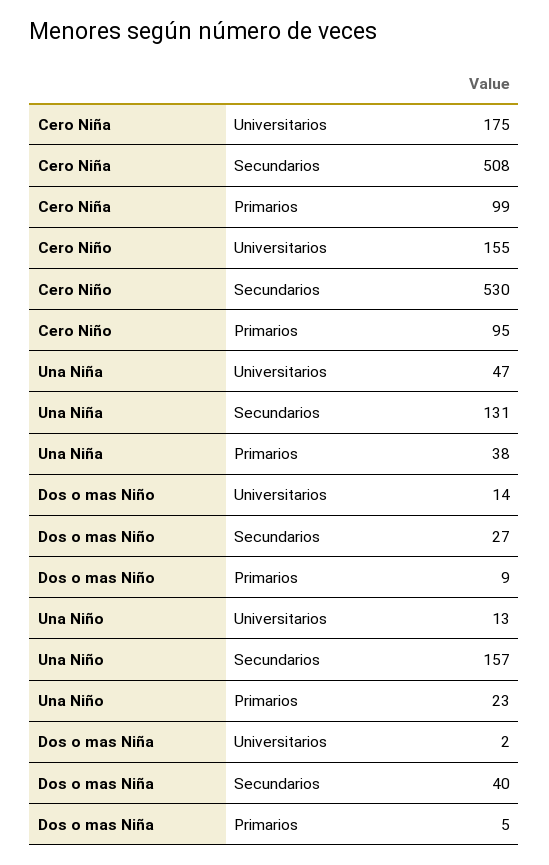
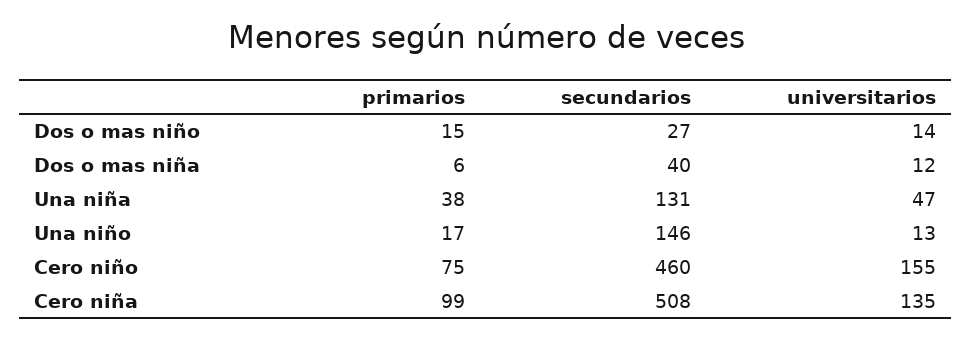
Cero Niña, Universitarios: 175 -> 135
Cero Niño, Secundarios: 530 -> 460
Cero Niño, Primarios: 95 -> 75
Dos o mas Niño, Primarios: 9 -> 15
Una Niño, Secundarios: 157 -> 146
Una Niño, Primarios: 23 -> 17
Dos o mas Niña, Universitarios: 2 -> 12
Dos o mas Niña, Primarios: 5 -> 6

